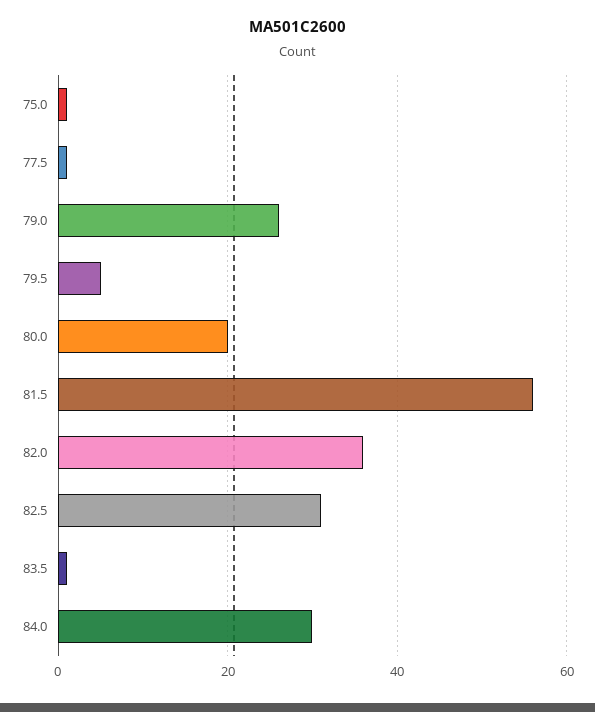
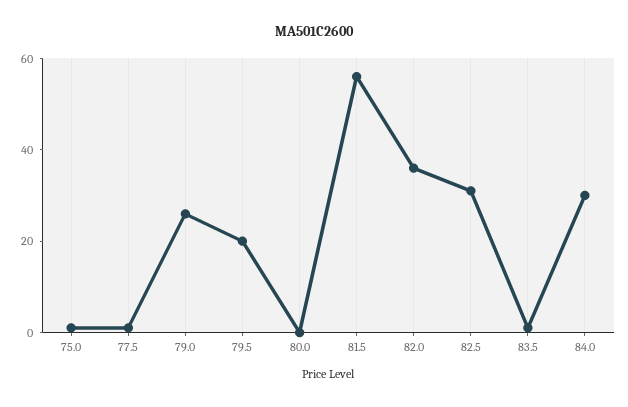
79.5: 5 -> 20
80.0: 20 -> 0

